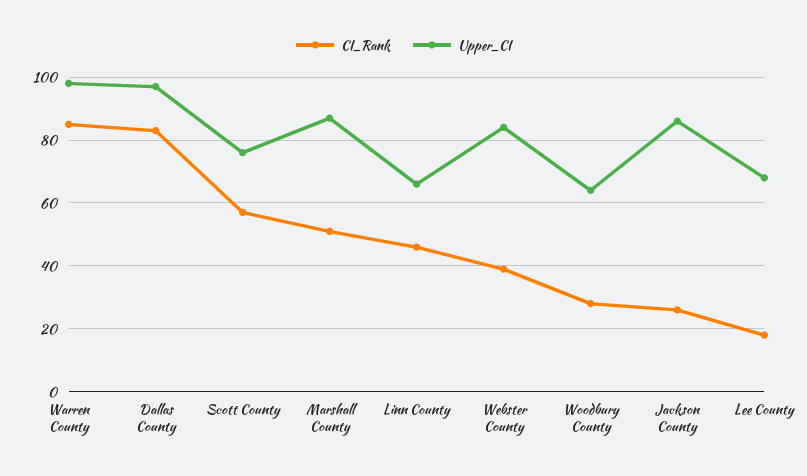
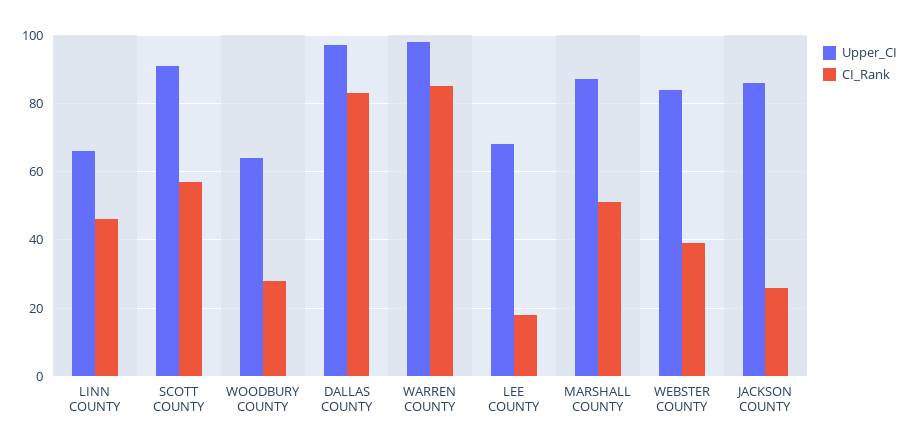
Upper_CI, Scott County: 75 -> 90

